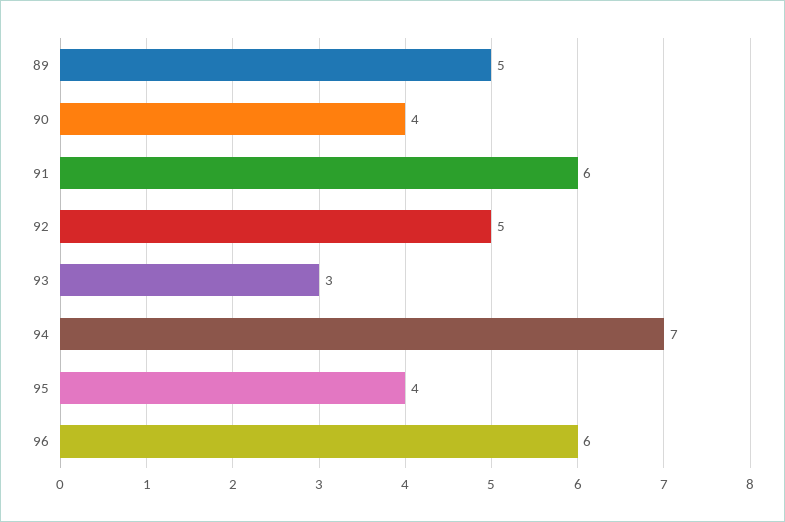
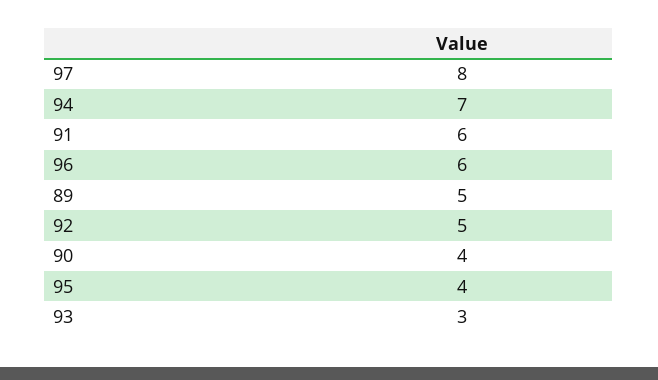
97: none -> 8

